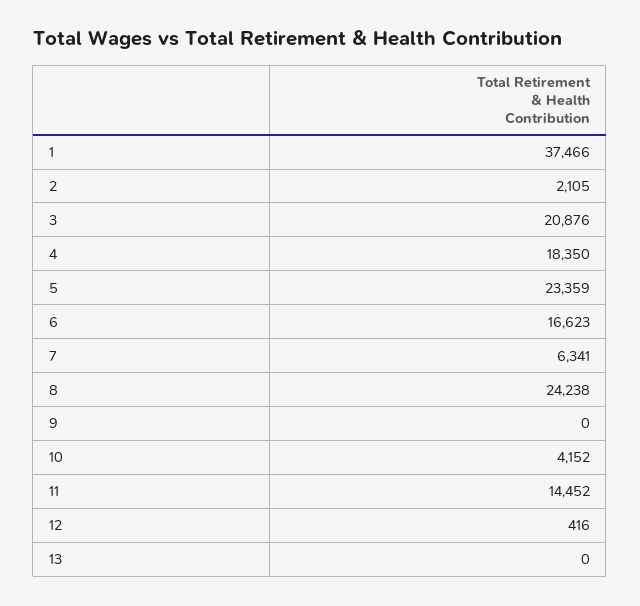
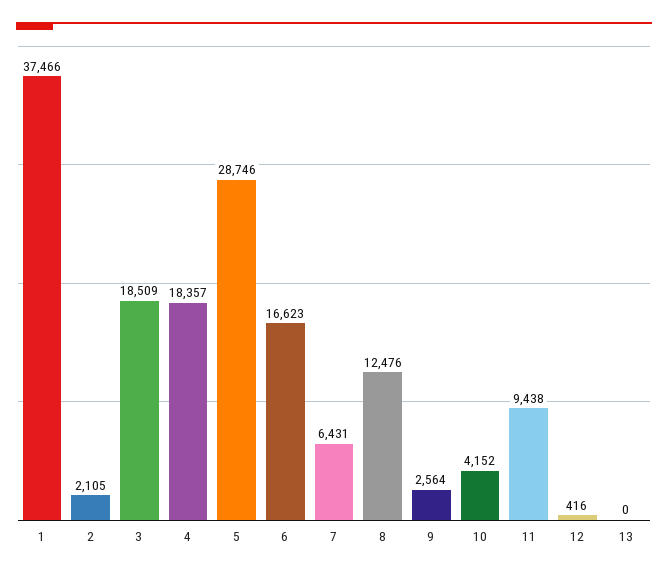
3: 20876 -> 18509
4: 18350 -> 18357
5: 23359 -> 28746
7: 6341 -> 6431
8: 24238 -> 12476
9: 0 -> 2564
11: 14452 -> 9438

